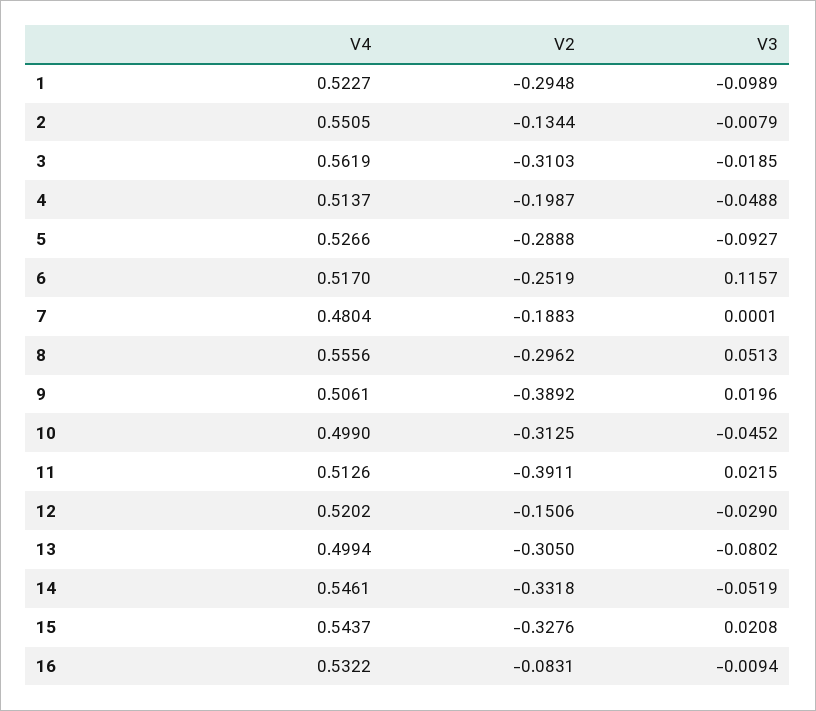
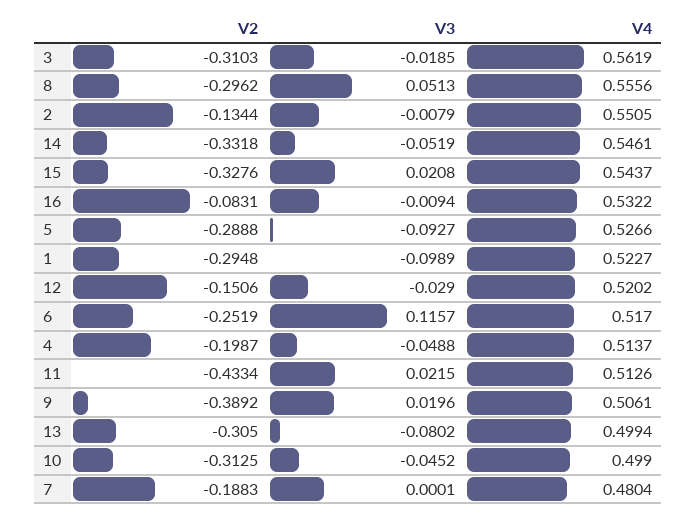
V2, 11: -0.3911 -> -0.4334

